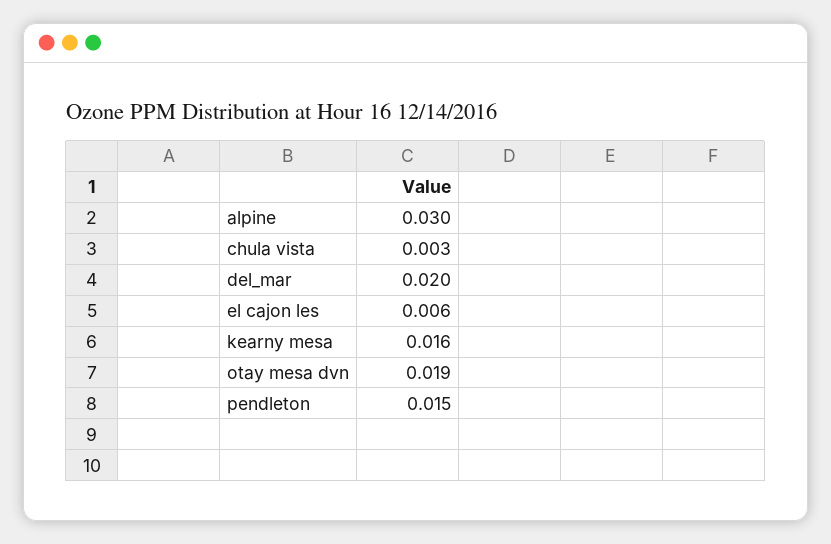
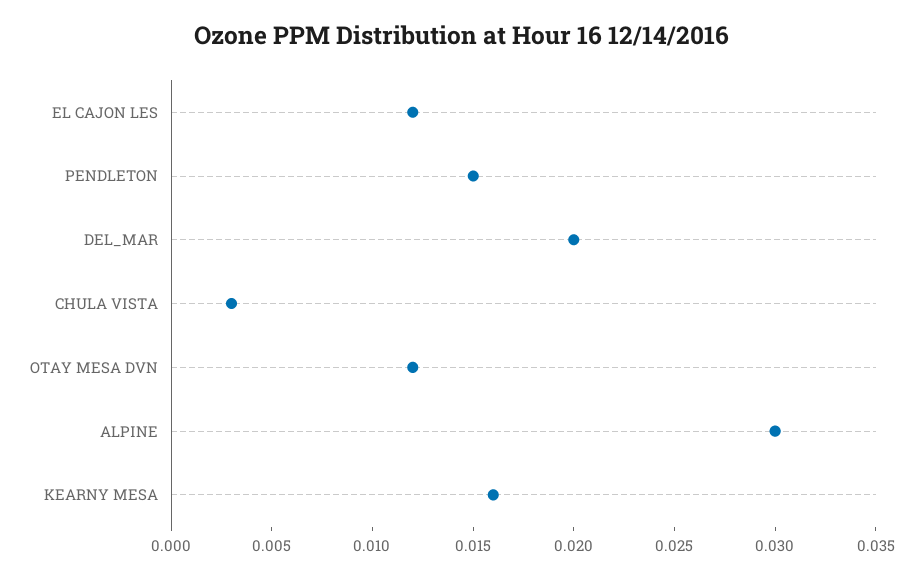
el cajon les: 0.006 -> 0.012
otay mesa dvn: 0.019 -> 0.012

